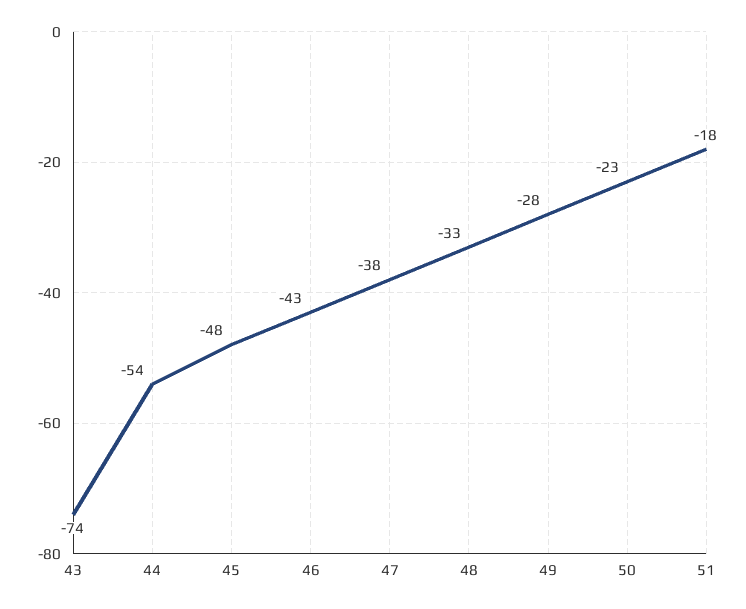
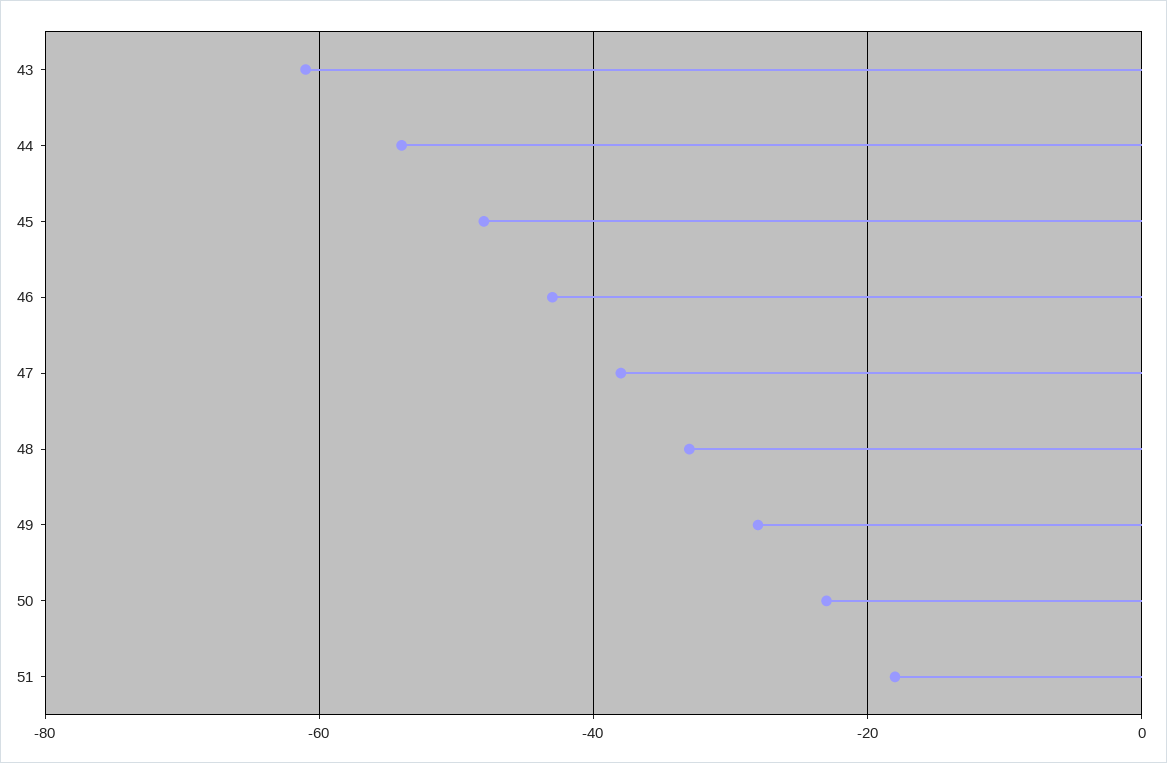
43: -74 -> -60

